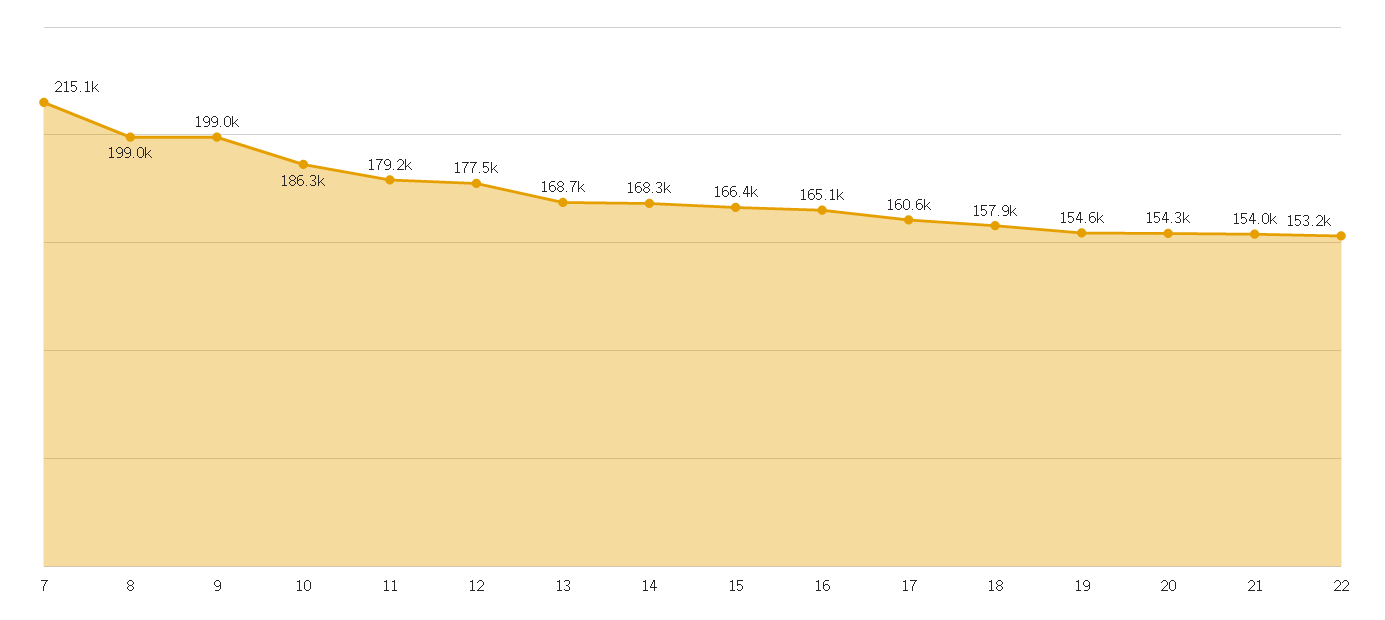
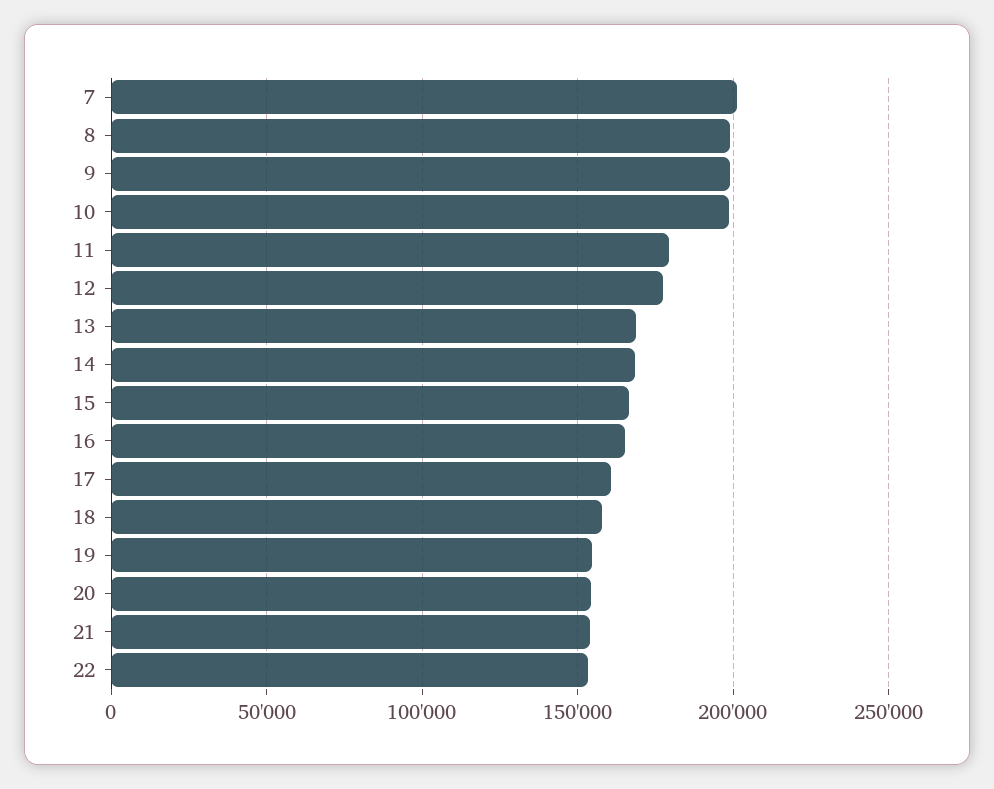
7: 215100 -> 200000
10: 186300 -> 200000

